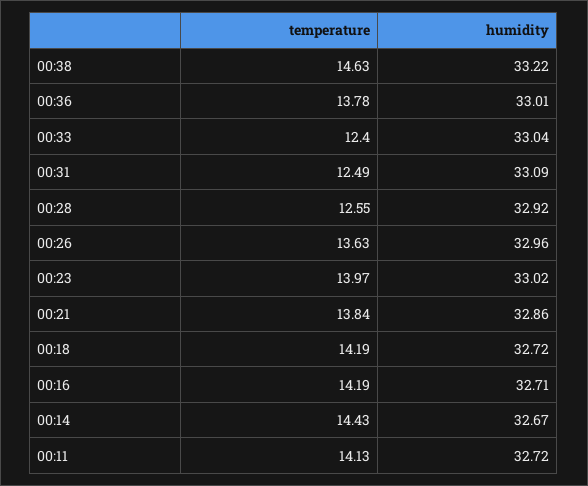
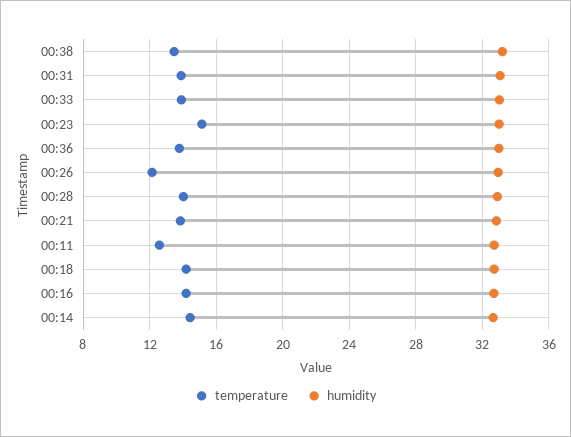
temperature, 00:38: 14.63 -> 13.5
temperature, 00:33: 12.4 -> 14
temperature, 00:31: 12.49 -> 14
temperature, 00:28: 12.55 -> 14
temperature, 00:26: 13.63 -> 12
temperature, 00:23: 13.97 -> 15
temperature, 00:11: 14.13 -> 12.5

